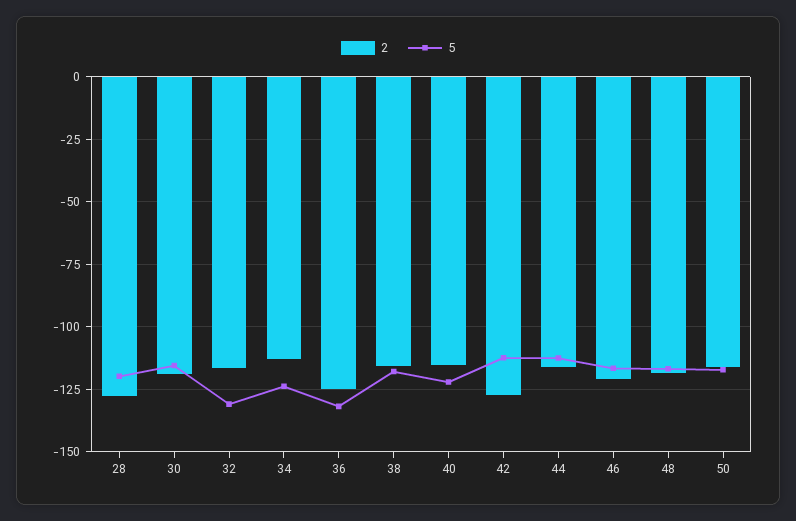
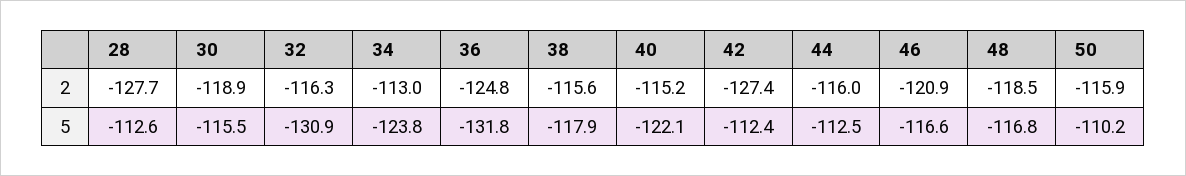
5, 28: -120 -> -112.6
5, 50: -117.5 -> -110.2

